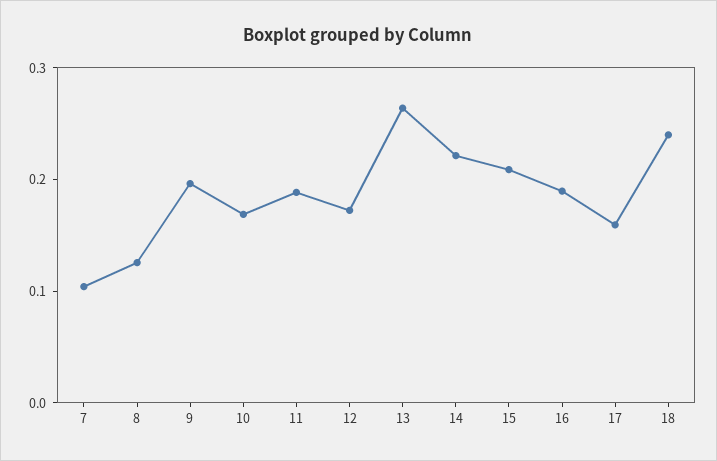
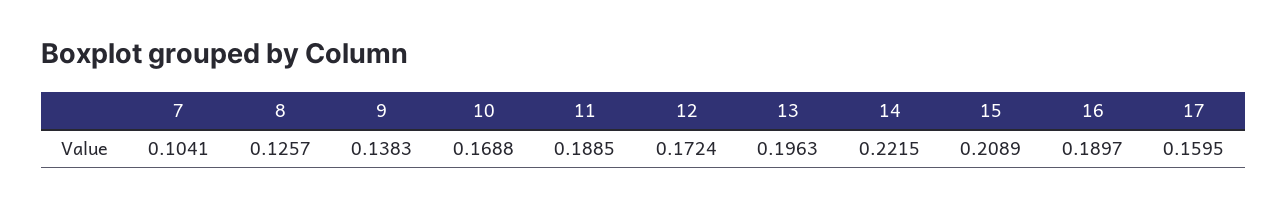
9: 0.2 -> 0.1383
13: 0.26 -> 0.1963
18: 0.24 -> none

